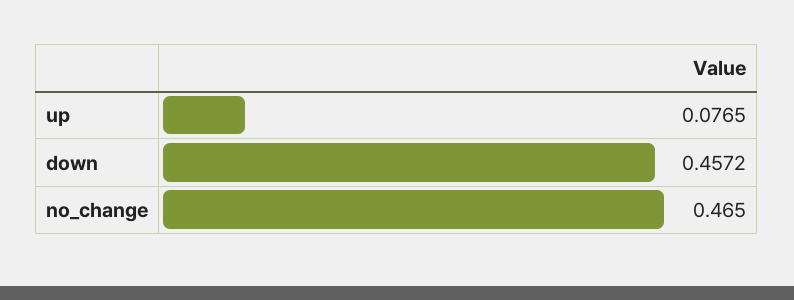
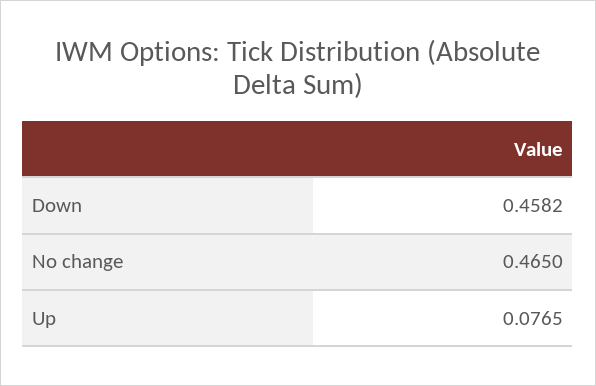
down: 0.4572 -> 0.4582

